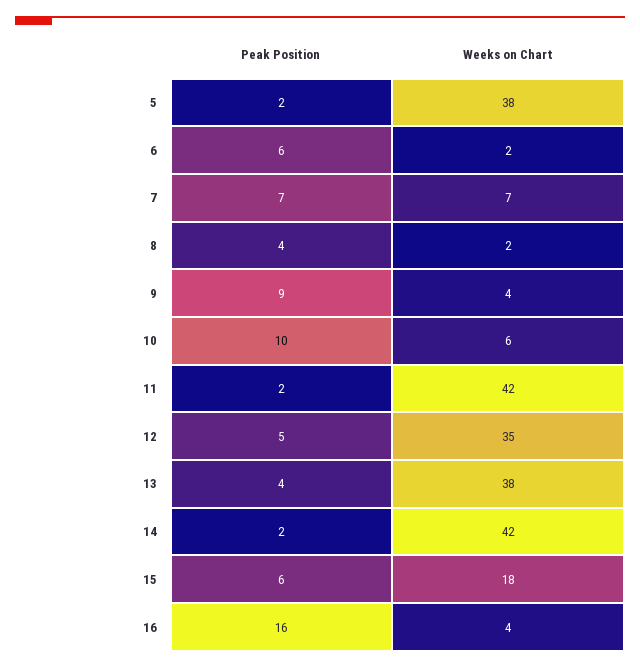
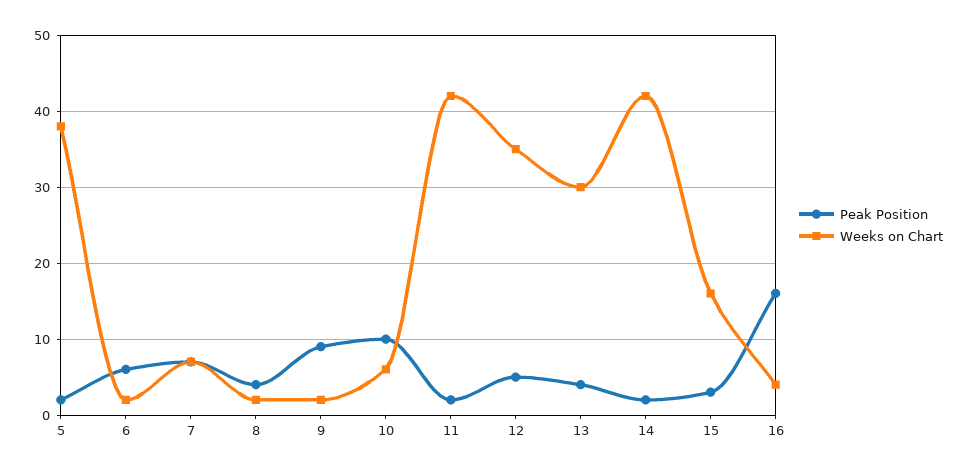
Weeks on Chart, 9: 4 -> 2
Weeks on Chart, 13: 38 -> 30
Peak Position, 15: 6 -> 3
Weeks on Chart, 15: 18 -> 16

